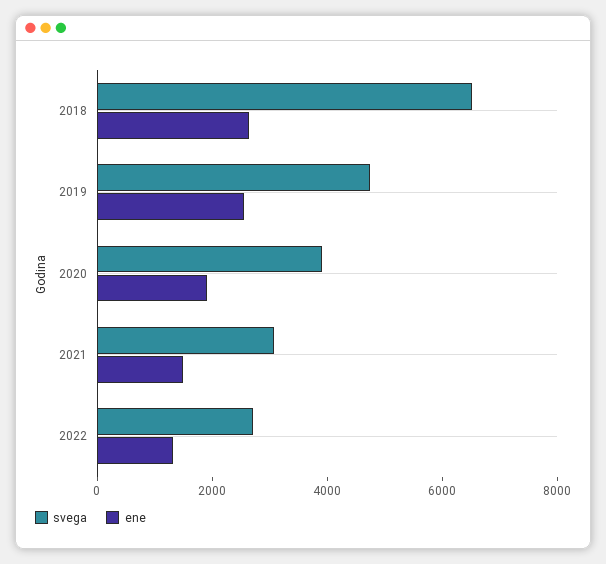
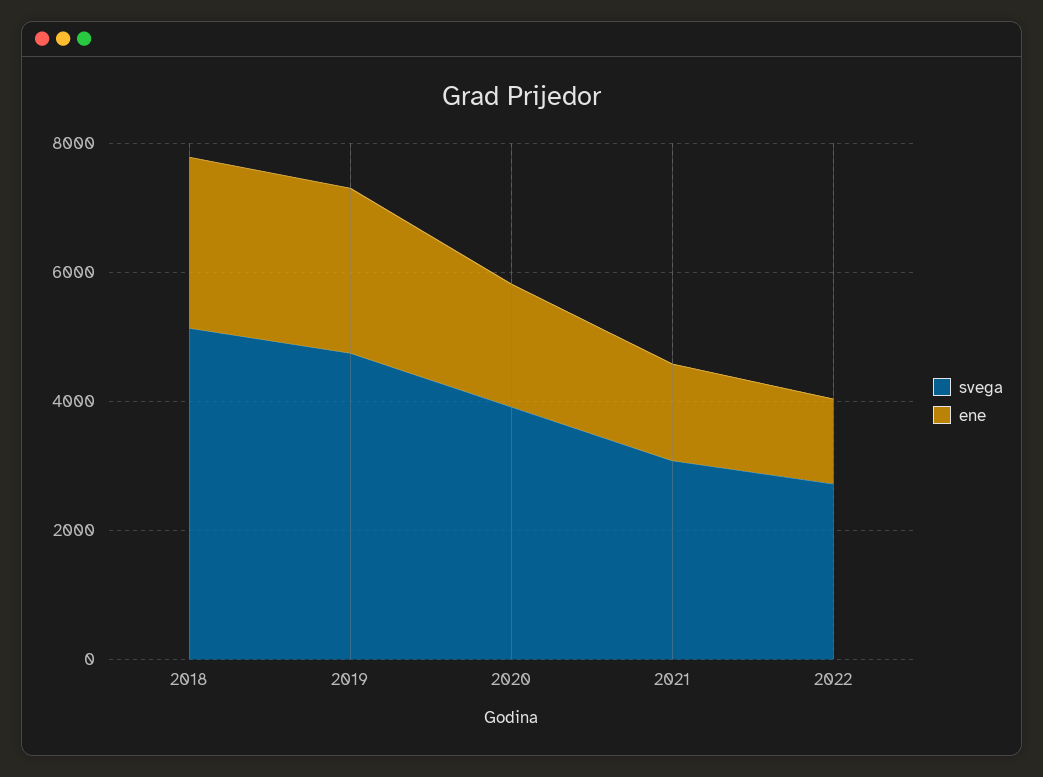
svega, 2018: 6500 -> 5000

